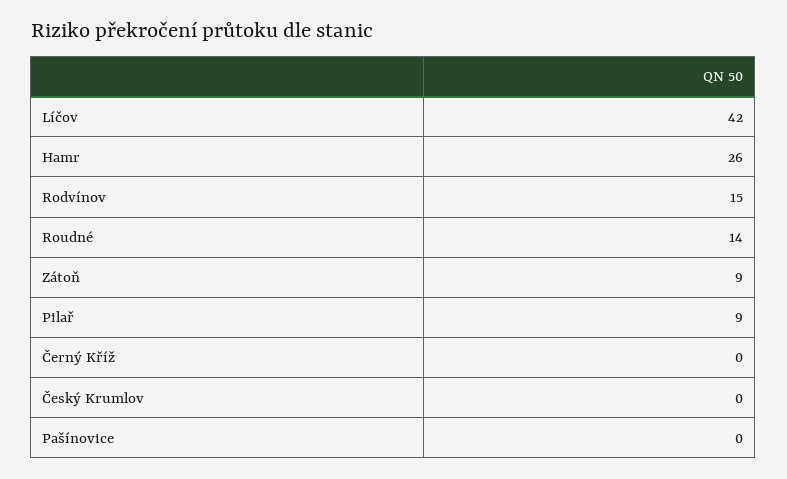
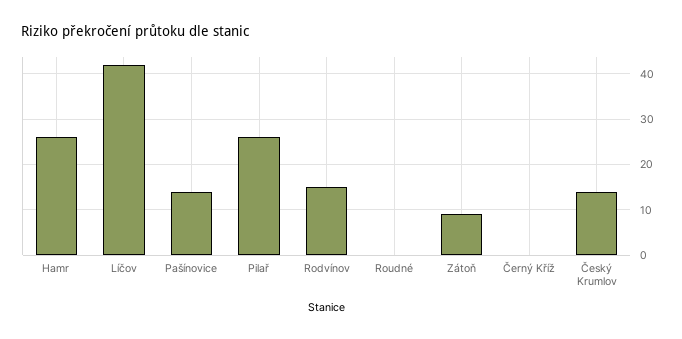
Roudné: 14 -> 0
Pilař: 9 -> 25
Český Krumlov: 0 -> 15
Pašínovice: 0 -> 15

